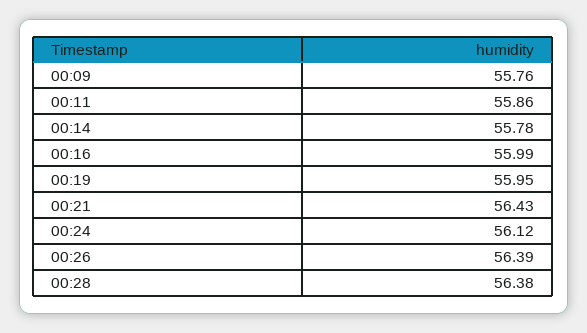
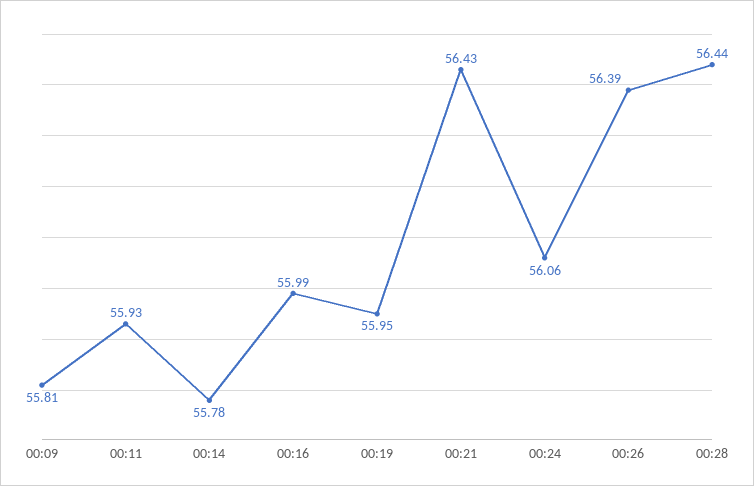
00:09: 55.76 -> 55.81
00:11: 55.86 -> 55.93
00:24: 56.12 -> 56.06
00:28: 56.38 -> 56.44

